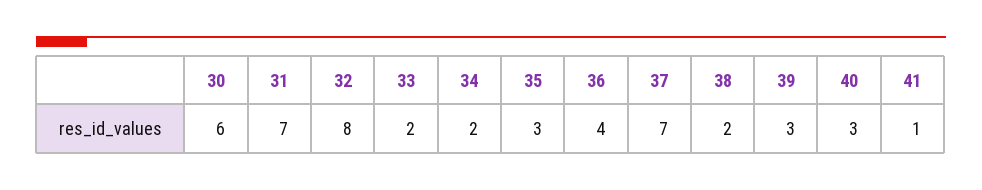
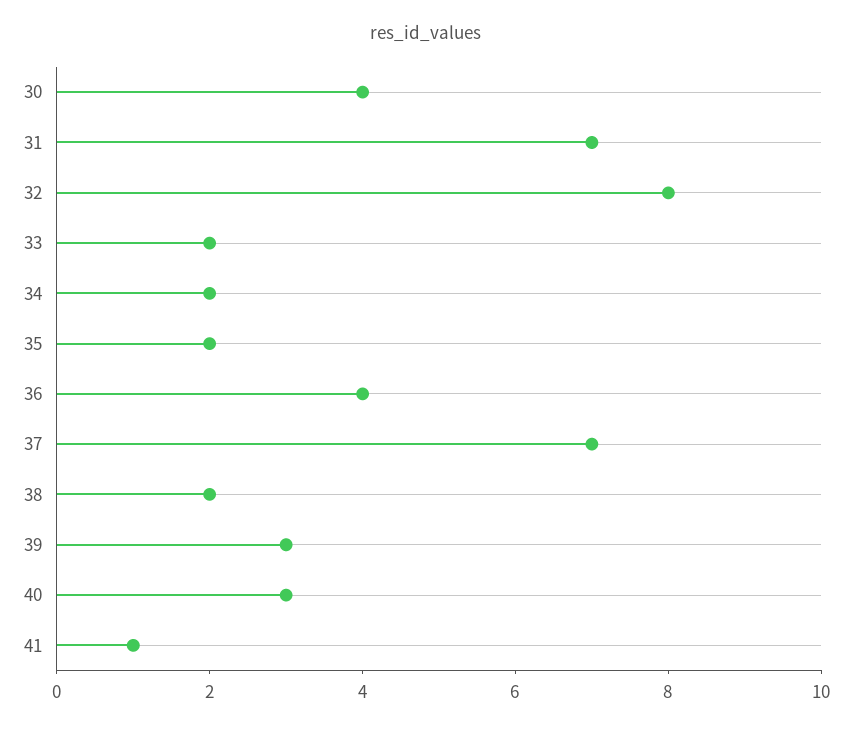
30: 6 -> 4
35: 3 -> 2

